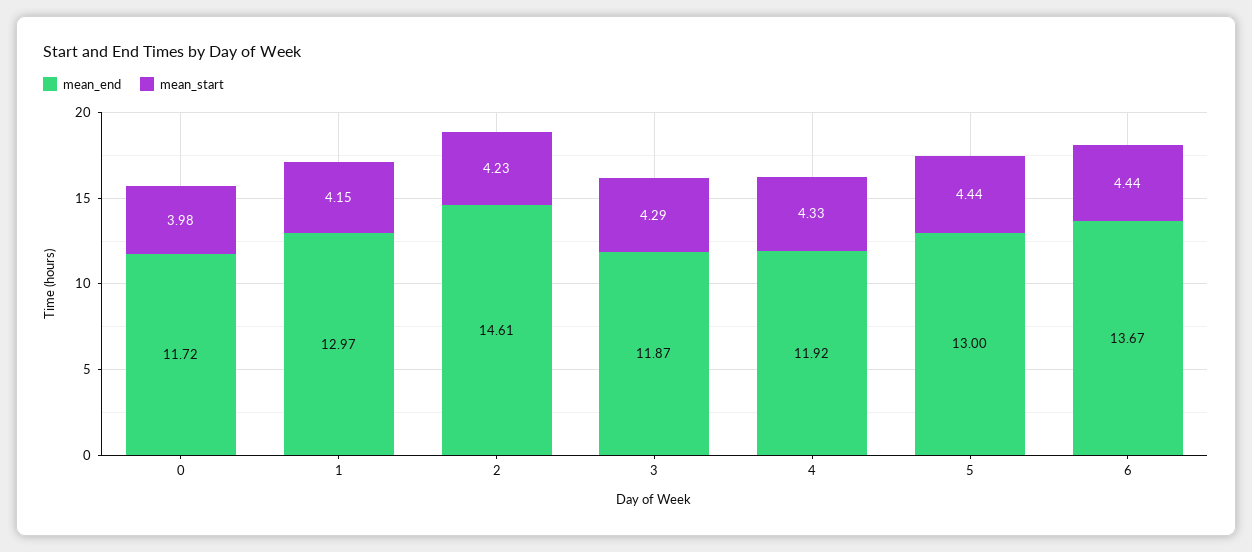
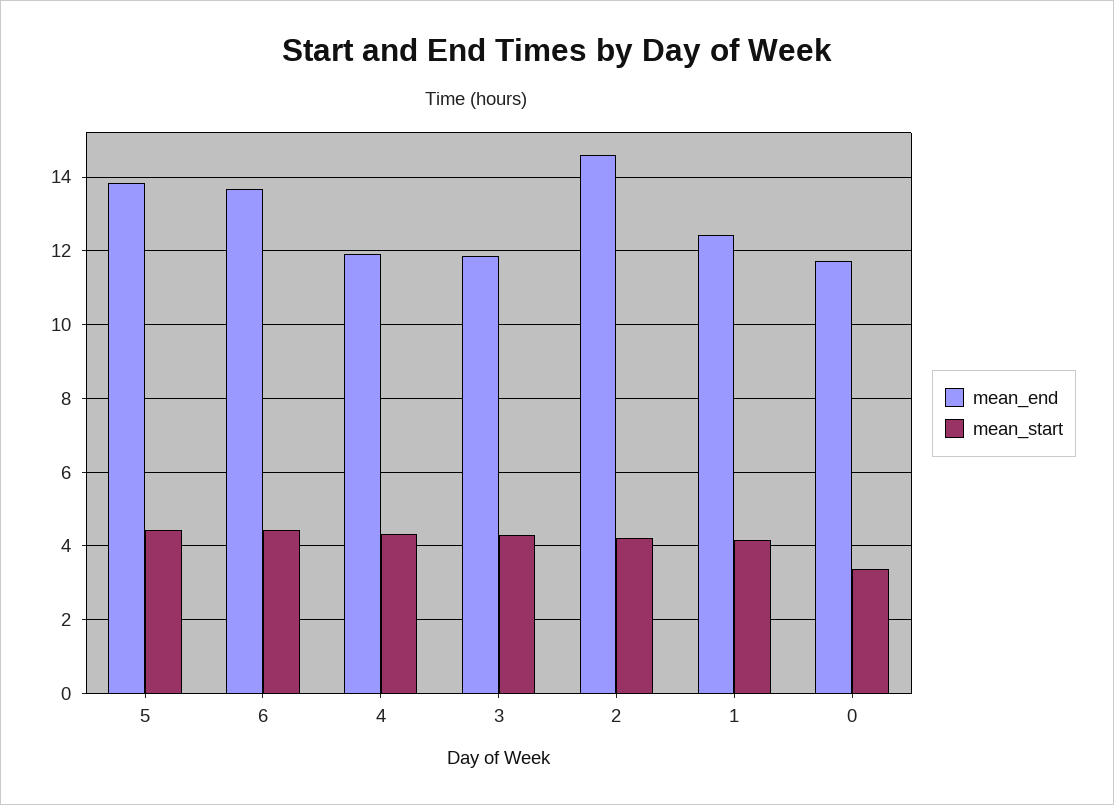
mean_start, 0: 3.98 -> 3.4
mean_end, 1: 12.97 -> 12.4
mean_end, 5: 13 -> 13.8

